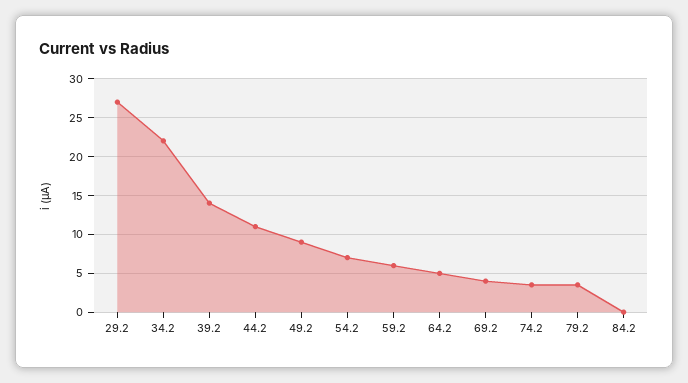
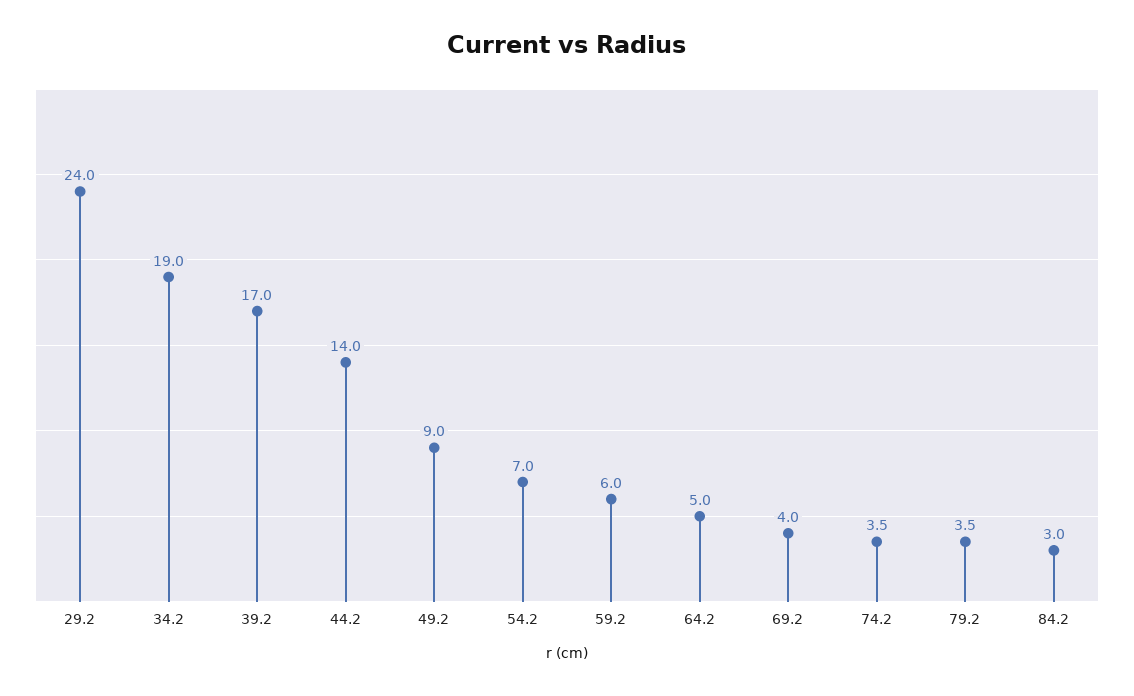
29.2: 27 -> 24
34.2: 22 -> 19
39.2: 14 -> 17
44.2: 11 -> 14
84.2: 0 -> 3

